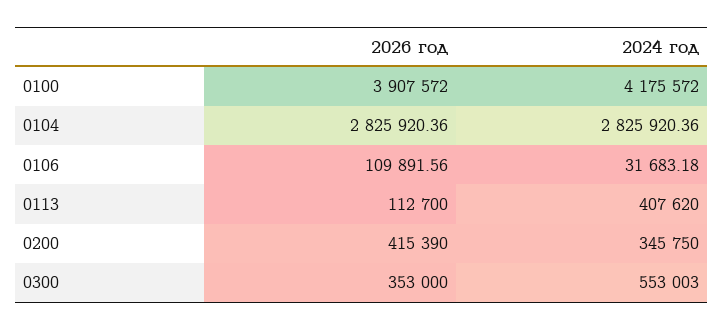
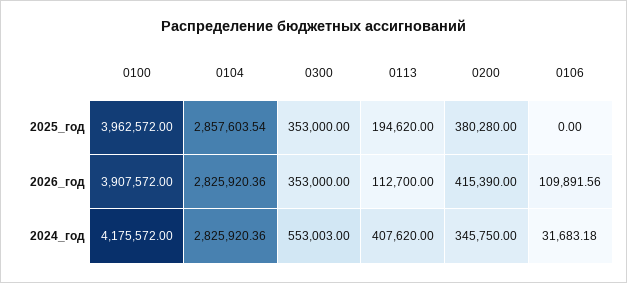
2025_год, 0100: none -> 3962572
2025_год, 0104: none -> 2857603.54
2025_год, 0300: none -> 353000
2025_год, 0113: none -> 194620
2025_год, 0200: none -> 380280
2025_год, 0106: none -> 0

